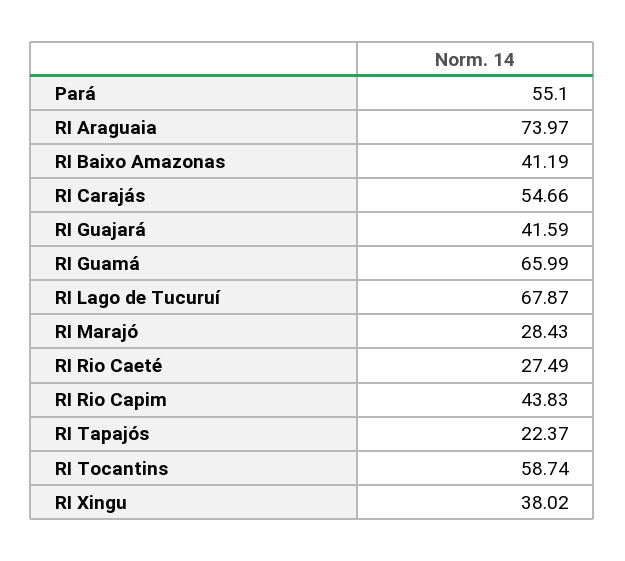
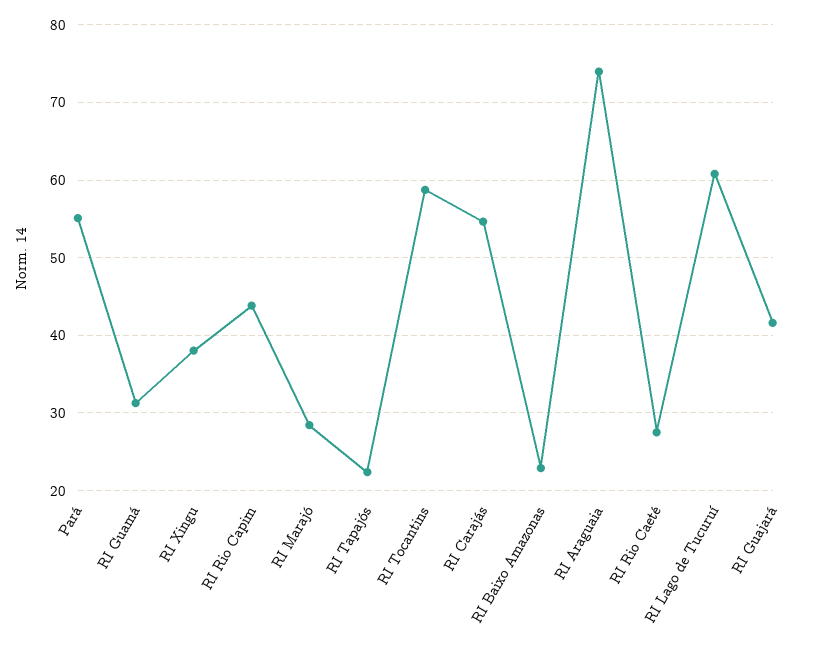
RI Baixo Amazonas: 41.19 -> 23
RI Guamá: 65.99 -> 31
RI Lago de Tucuruí: 67.87 -> 61

